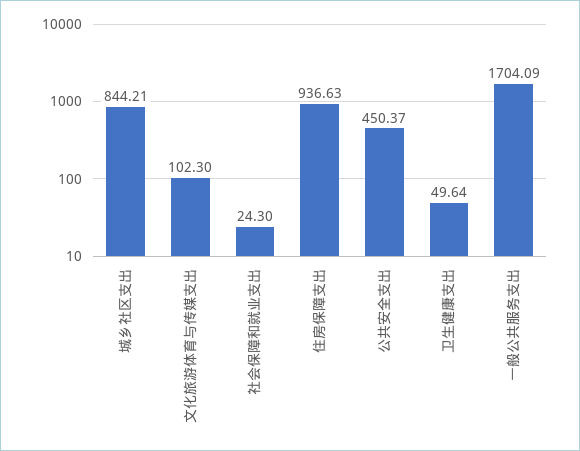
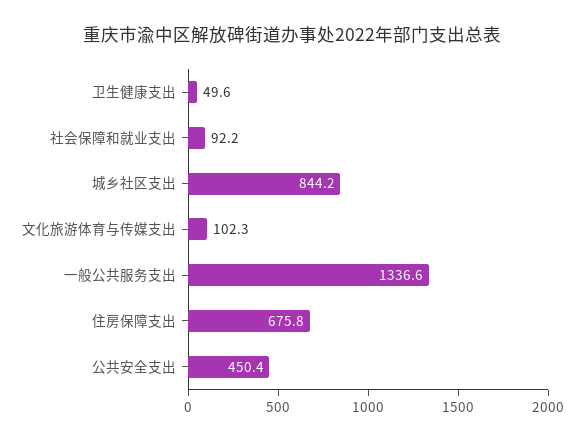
社会保障和就业支出: 24.3 -> 92.2
住房保障支出: 936.63 -> 675.8
一般公共服务支出: 1704.09 -> 1336.6

